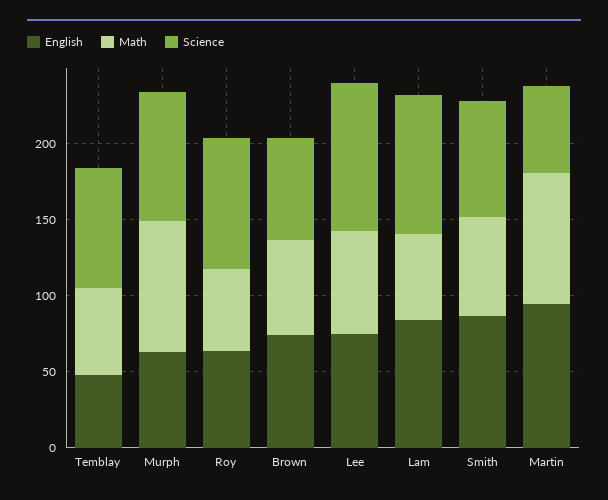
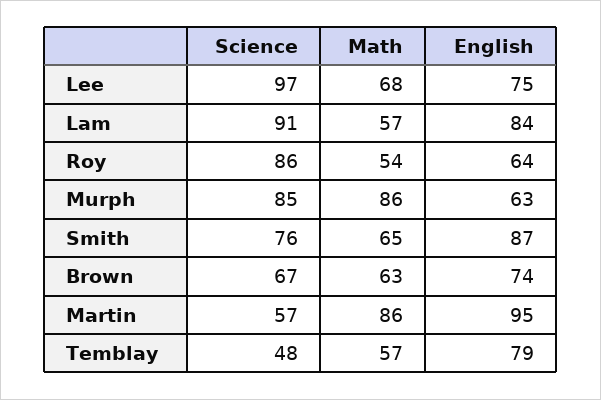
English, Temblay: 50 -> 79
Science, Temblay: 80 -> 48

